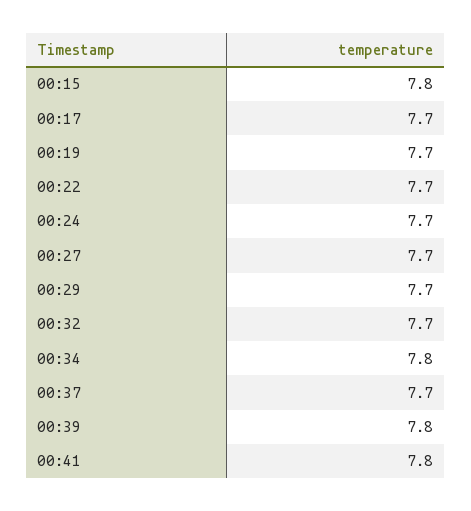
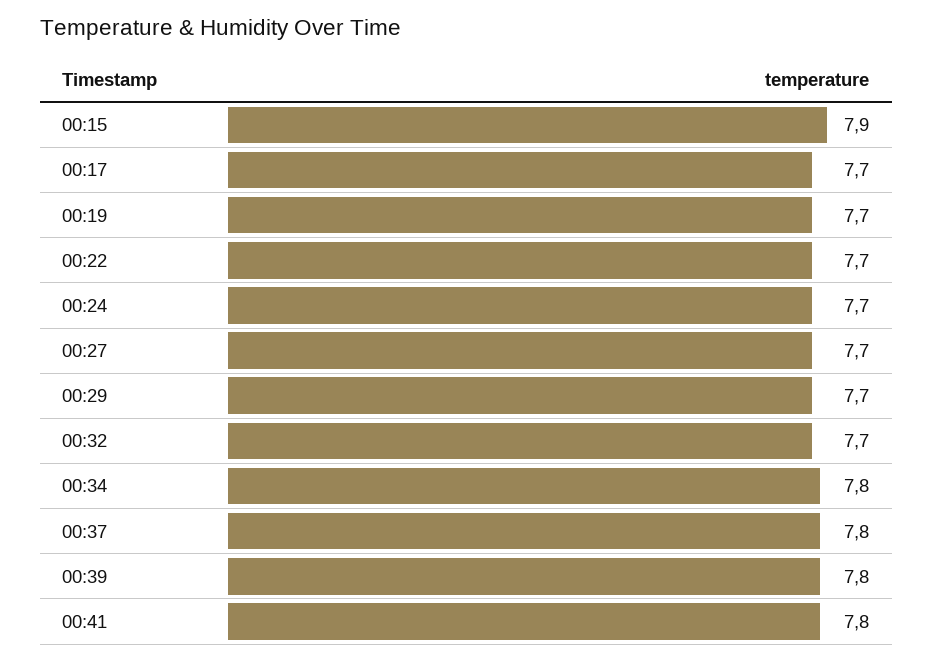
00:15: 7.8 -> 7.9
00:37: 7.7 -> 7.8

